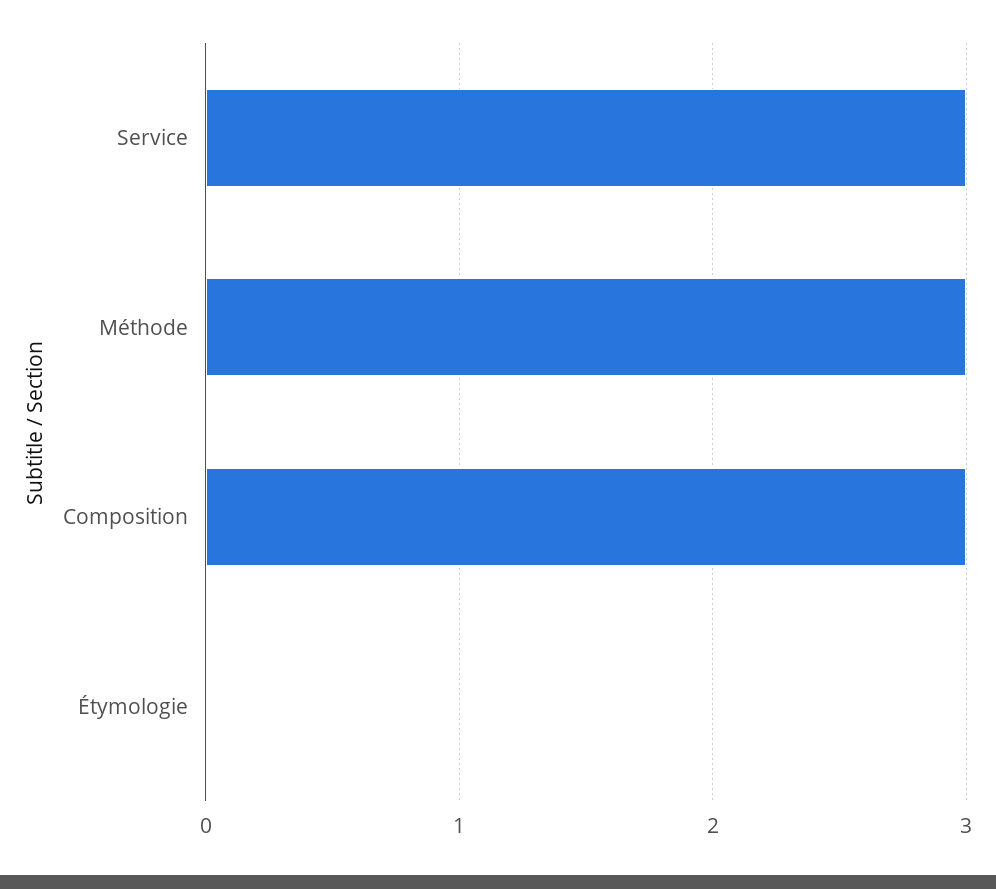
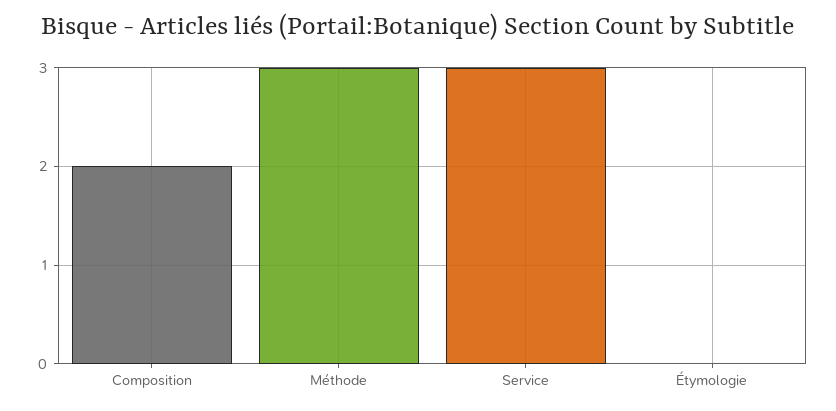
Composition: 3 -> 2

